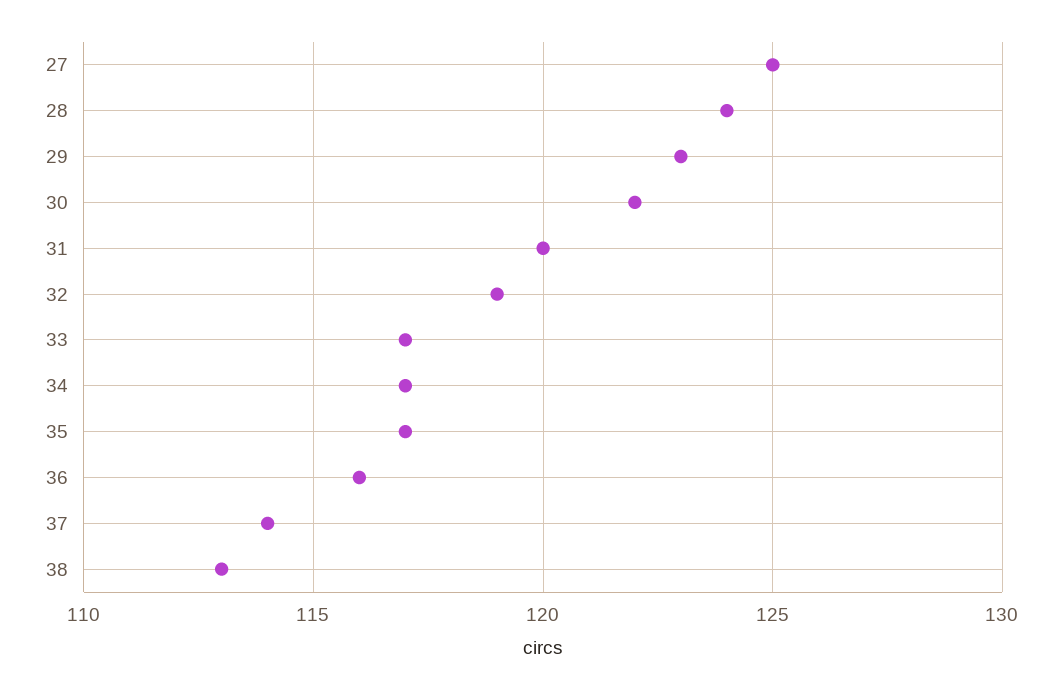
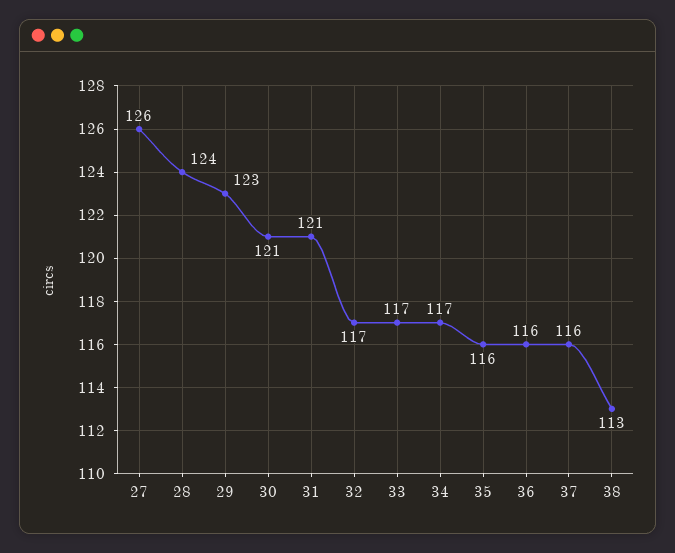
27: 125 -> 126
30: 122 -> 121
31: 120 -> 121
32: 119 -> 117
35: 117 -> 116
37: 114 -> 116

